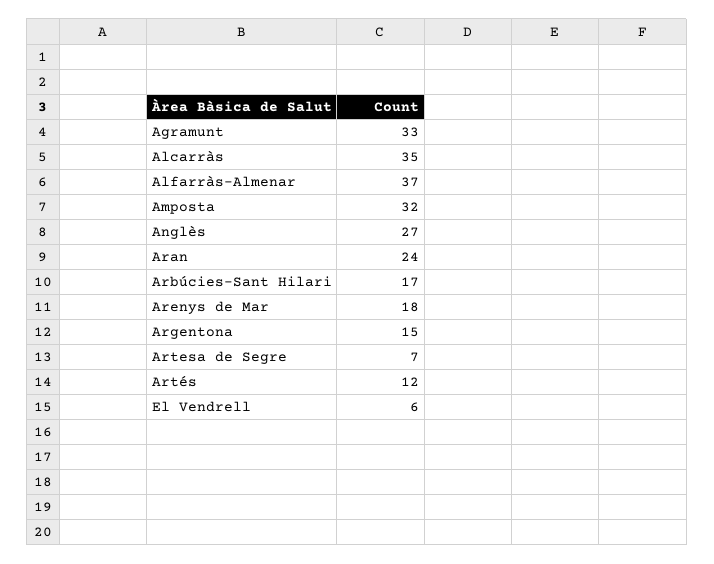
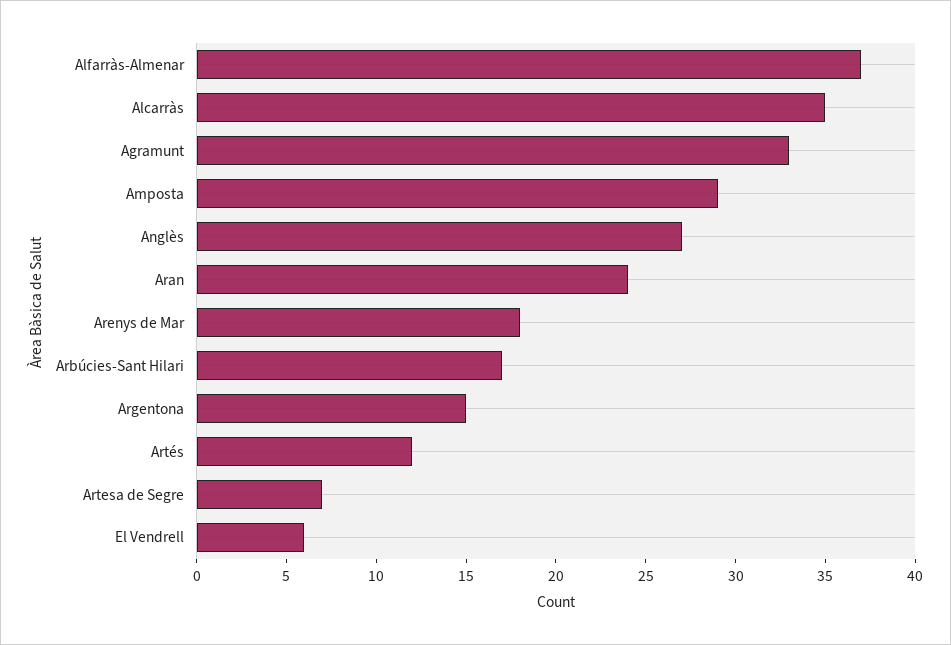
Amposta: 32 -> 29

